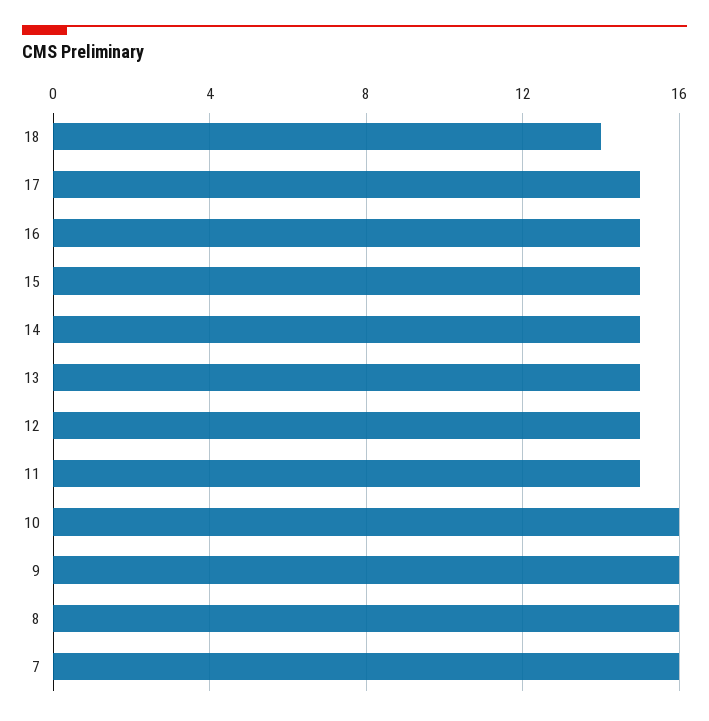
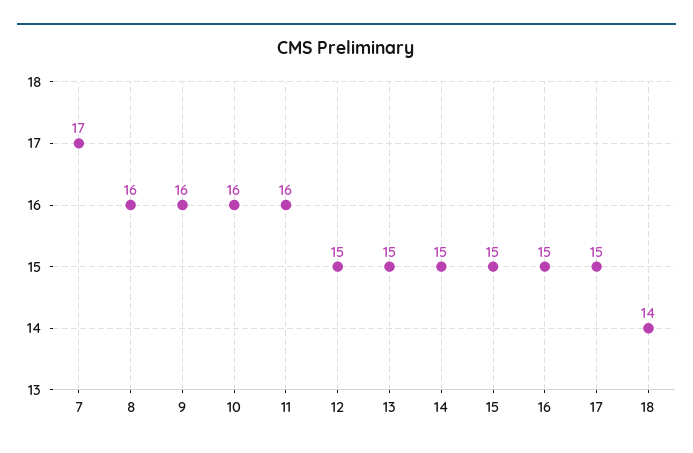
11: 15 -> 16
7: 16 -> 17

